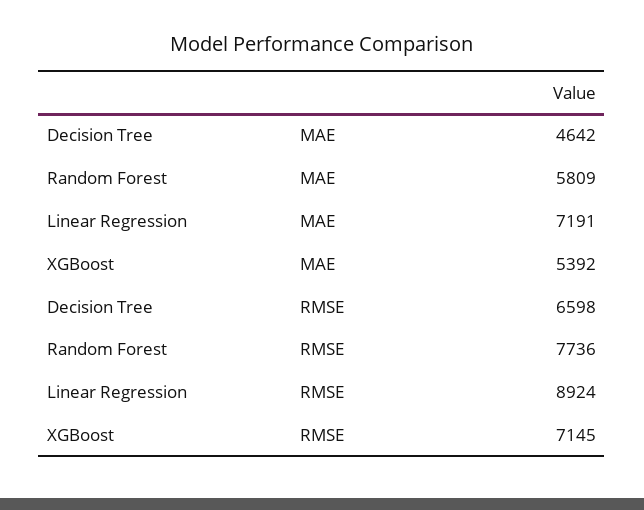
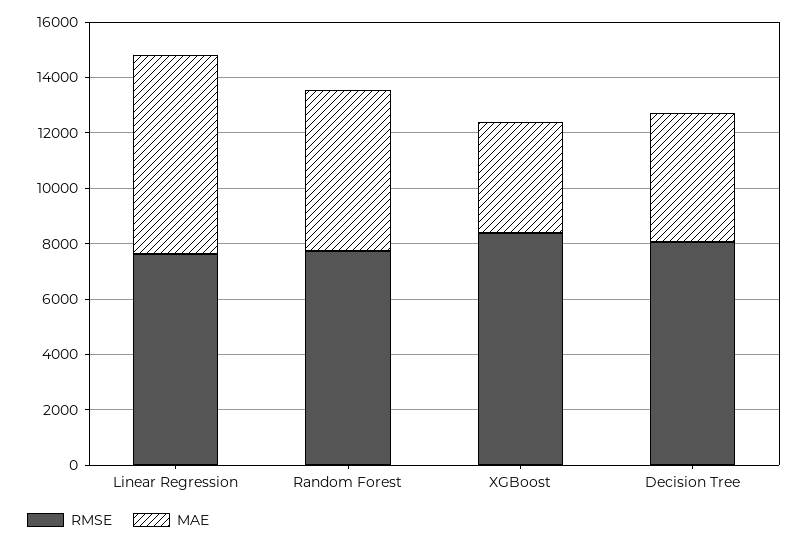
MAE, XGBoost: 5392 -> 4000
RMSE, Decision Tree: 6598 -> 8000
RMSE, Linear Regression: 8924 -> 7500
RMSE, XGBoost: 7145 -> 8500

